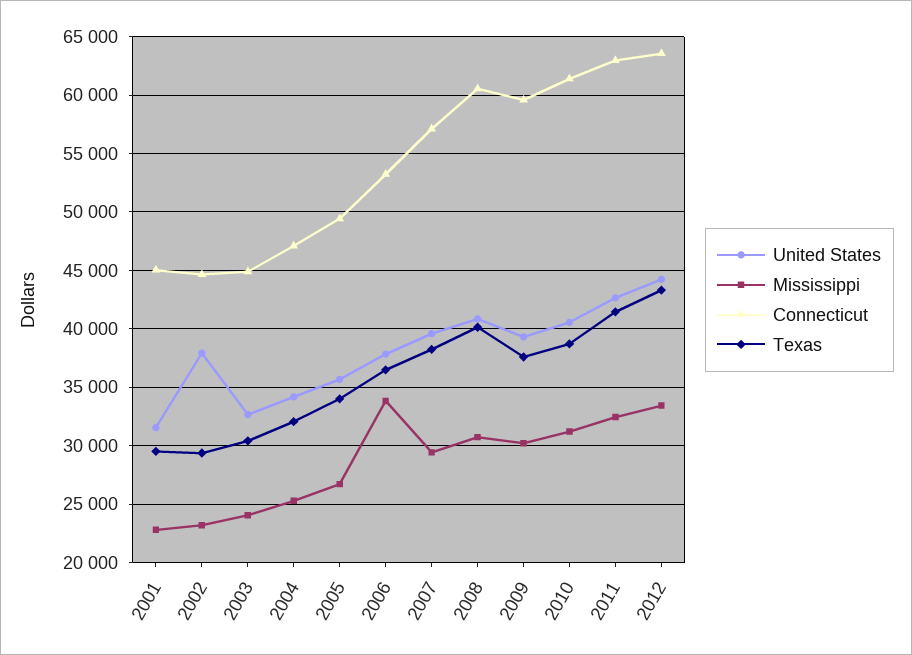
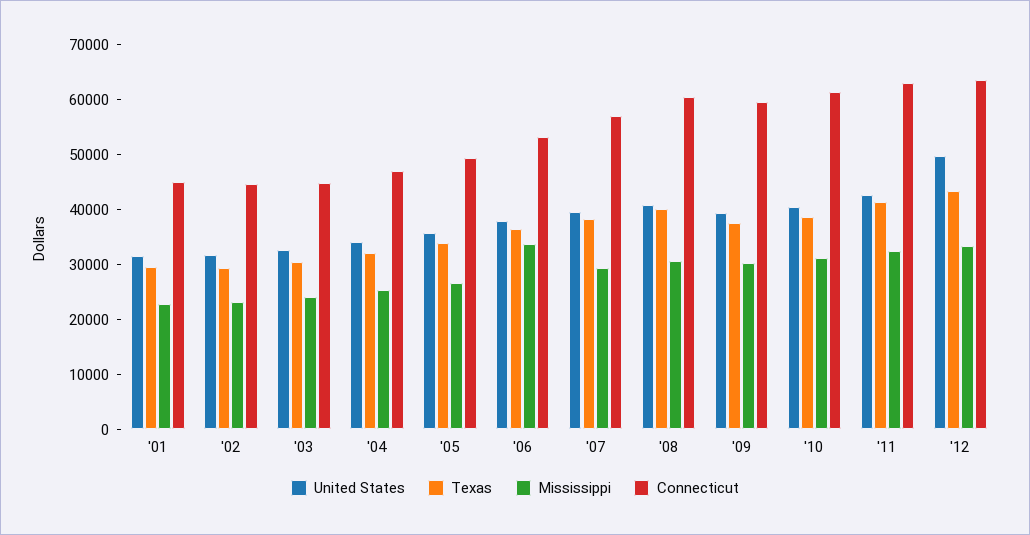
United States, 2002: 38000 -> 32000
United States, 2012: 44000 -> 50000

